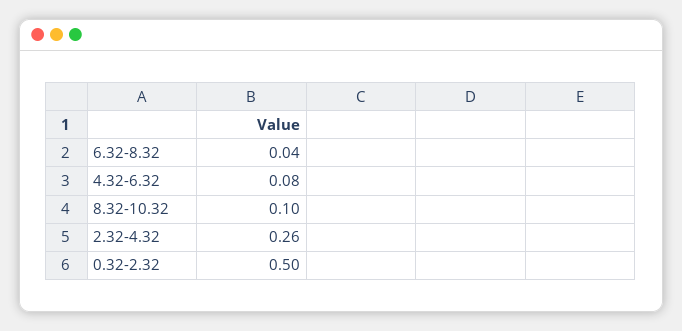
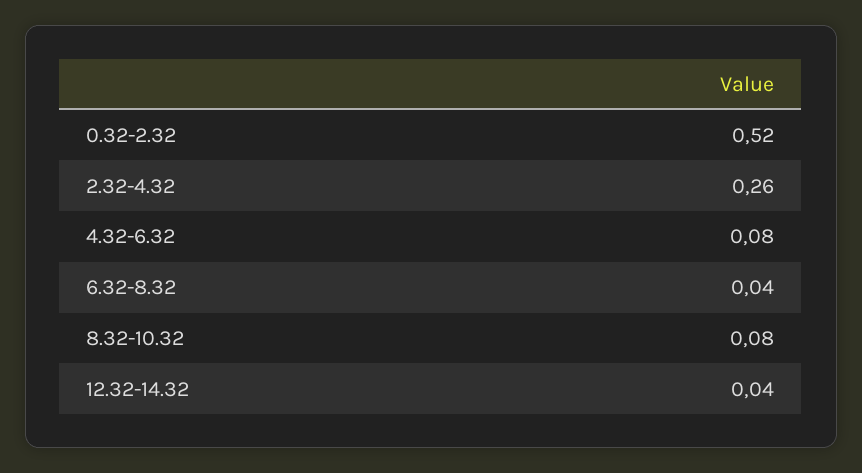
8.32-10.32: 0.1 -> 0.08
0.32-2.32: 0.5 -> 0.52
12.32-14.32: none -> 0.04

